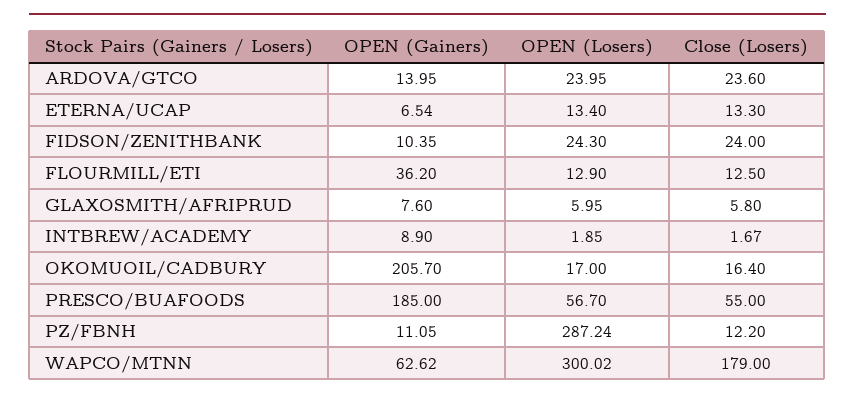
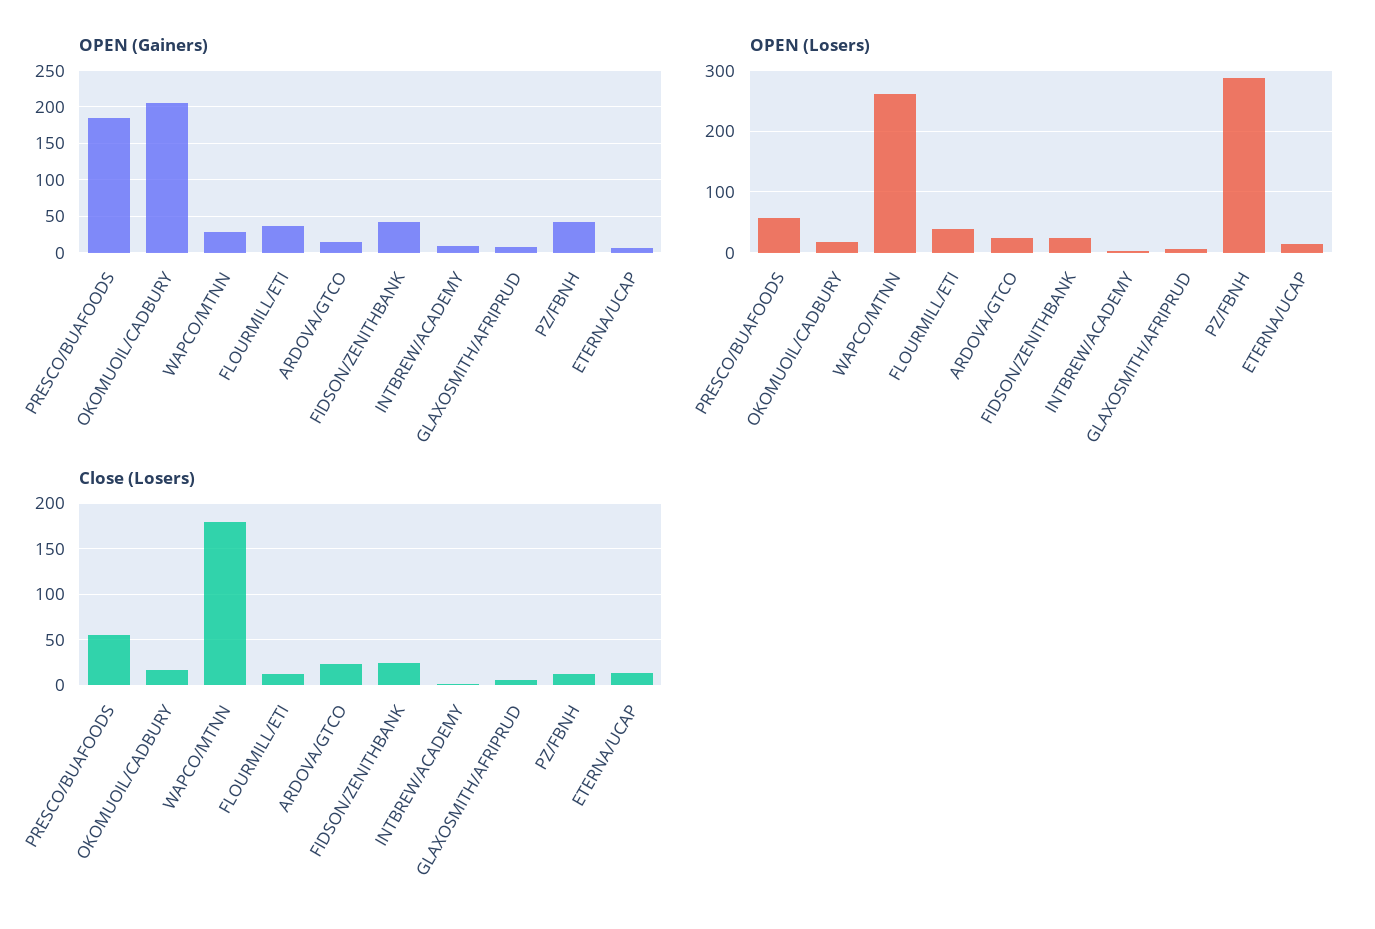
OPEN (Gainers), FIDSON/ZENITHBANK: 10.35 -> 40
OPEN (Losers), FLOURMILL/ETI: 12.9 -> 40
OPEN (Gainers), PZ/FBNH: 11.05 -> 40
OPEN (Gainers), WAPCO/MTNN: 62.62 -> 30
OPEN (Losers), WAPCO/MTNN: 300.02 -> 260

